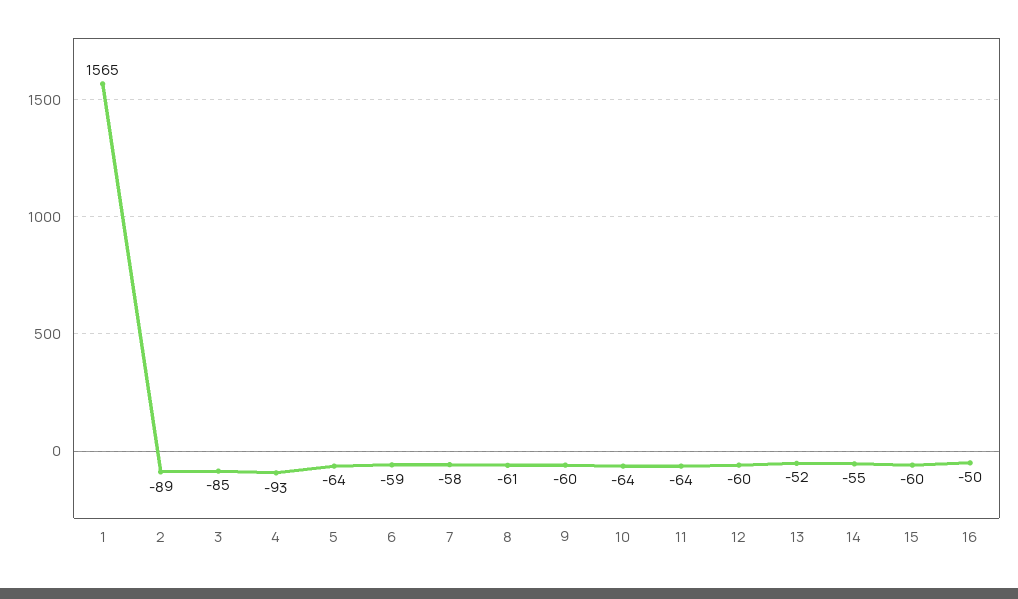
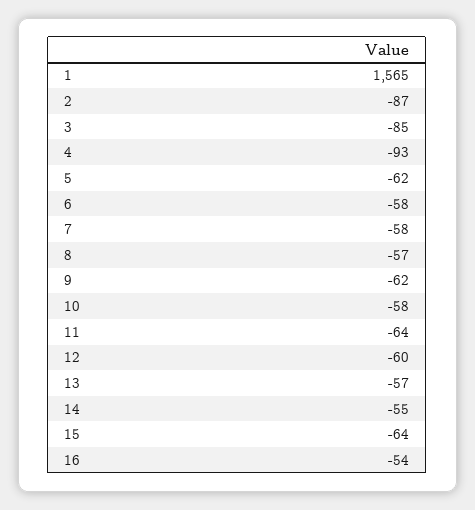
2: -89 -> -87
5: -64 -> -62
6: -59 -> -58
8: -61 -> -57
9: -60 -> -62
10: -64 -> -58
13: -52 -> -57
15: -60 -> -64
16: -50 -> -54

